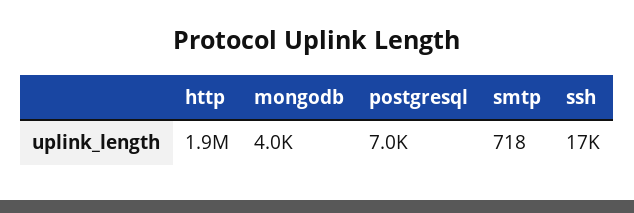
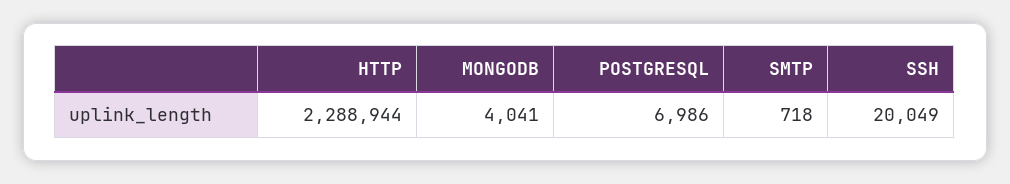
http: 1900000 -> 2288944
ssh: 17000 -> 20049

